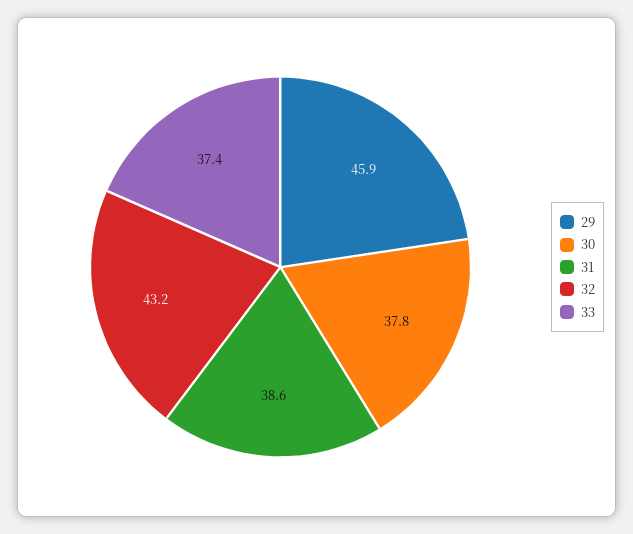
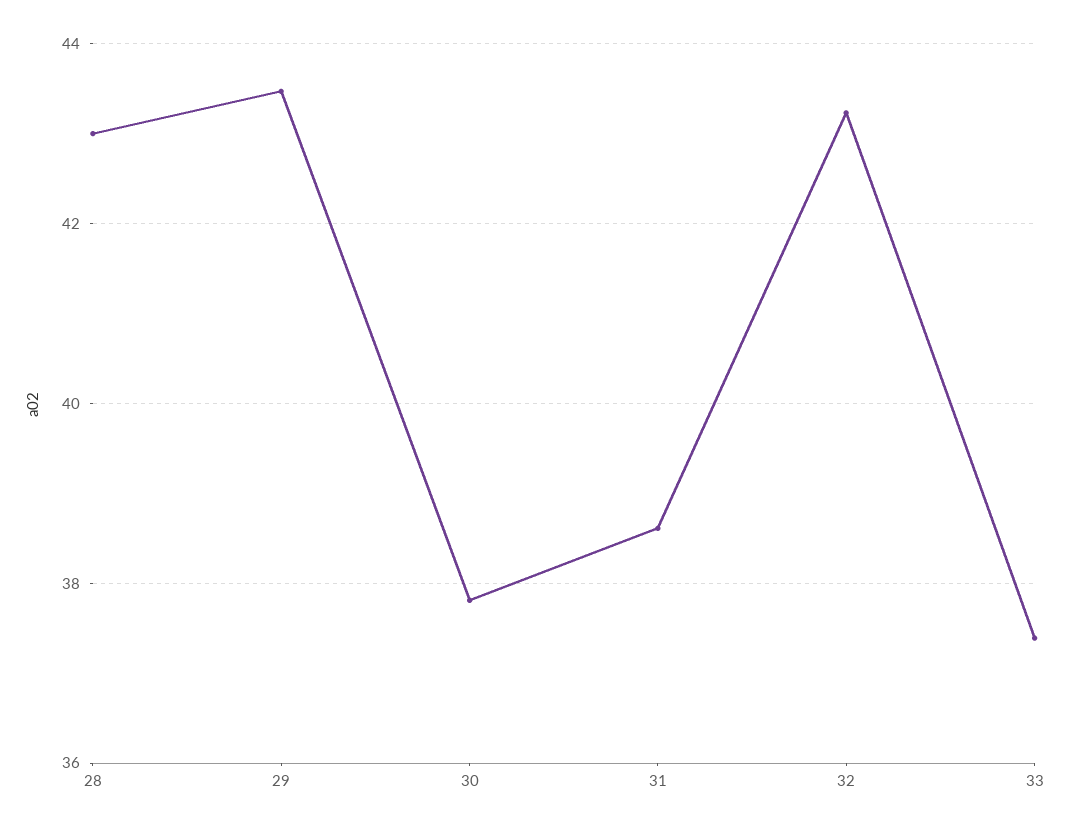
29: 45.9 -> 43.4
28: none -> 43

